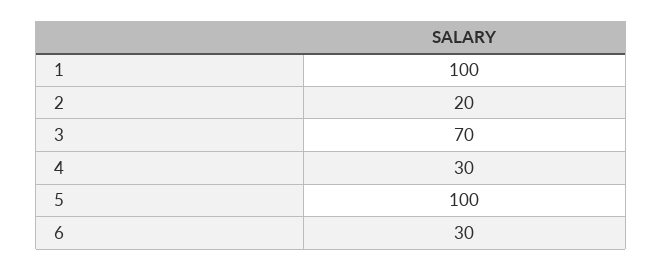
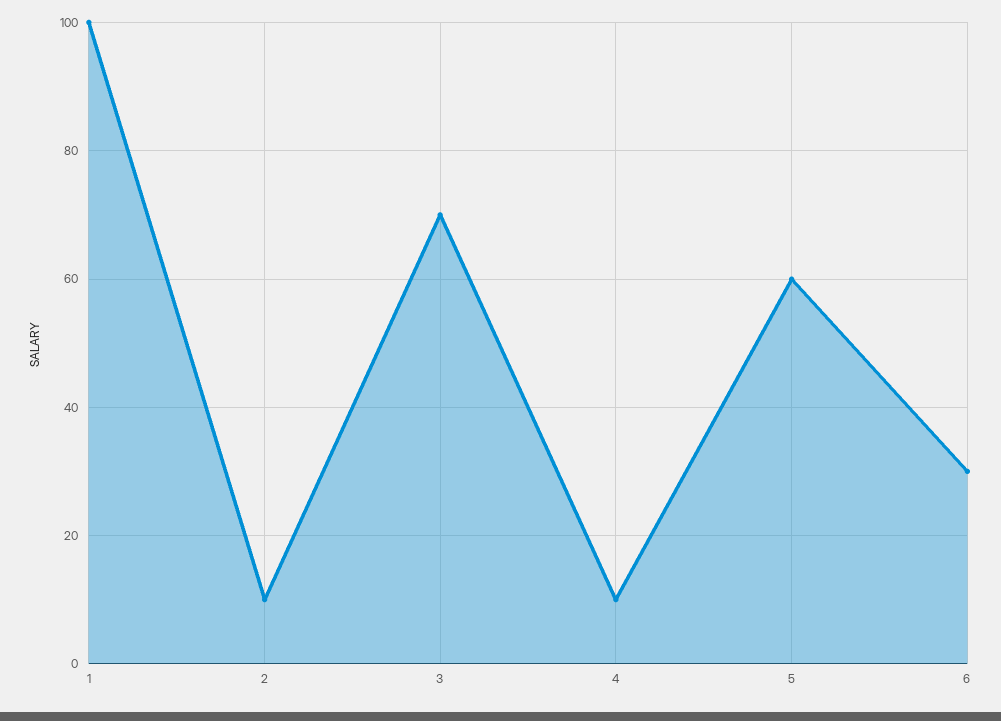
2: 20 -> 10
4: 30 -> 10
5: 100 -> 60

